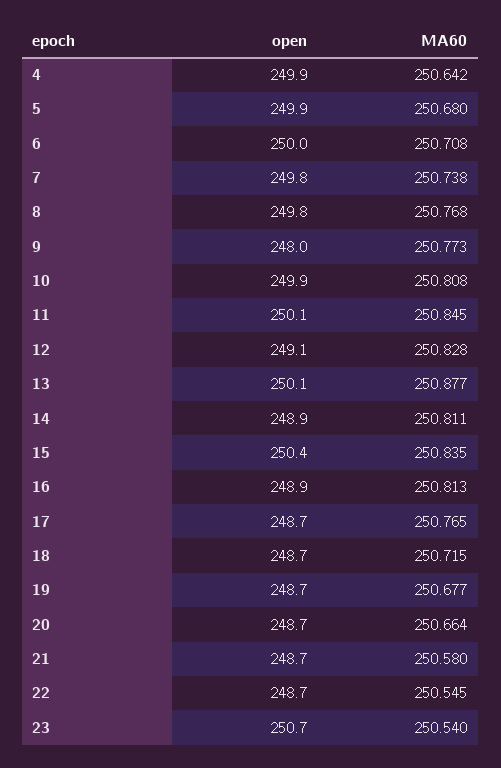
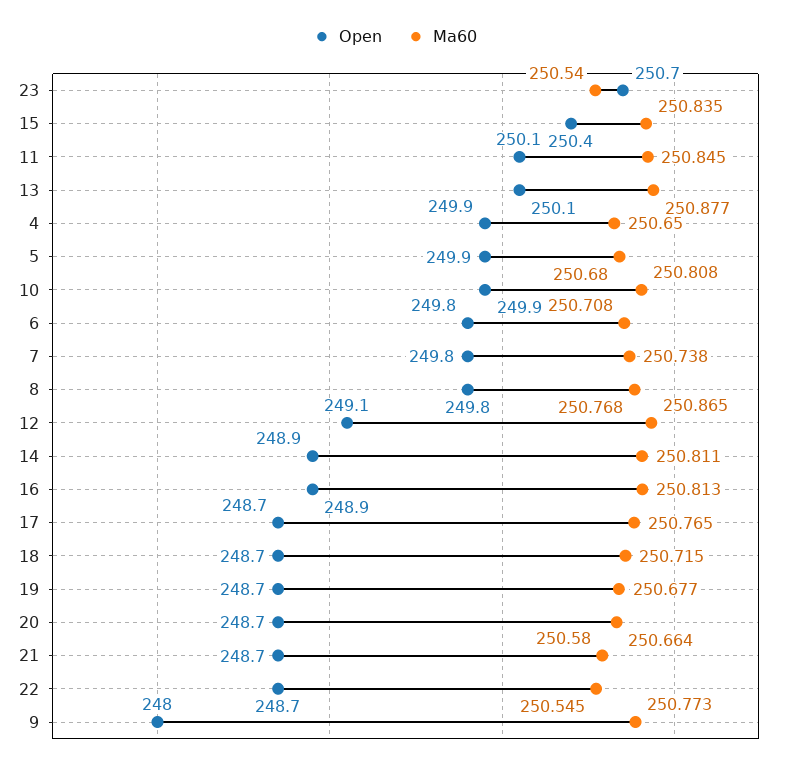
MA60, 4: 250.642 -> 250.65
open, 6: 250 -> 249.8
MA60, 12: 250.828 -> 250.865

